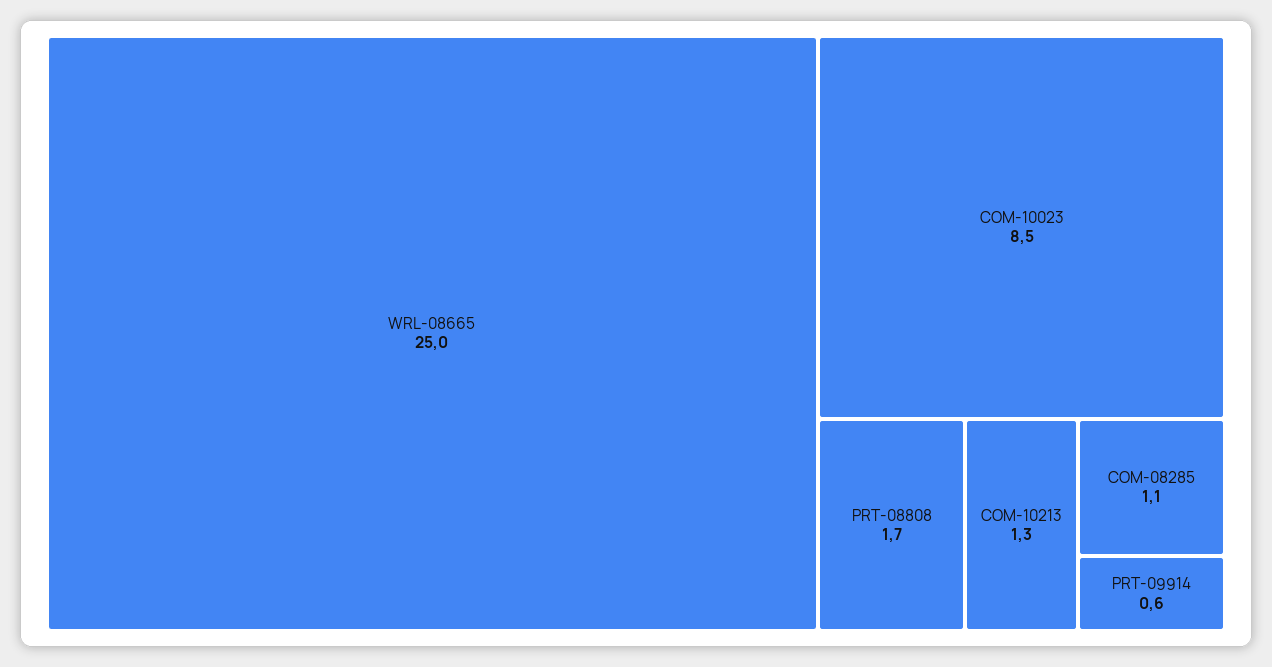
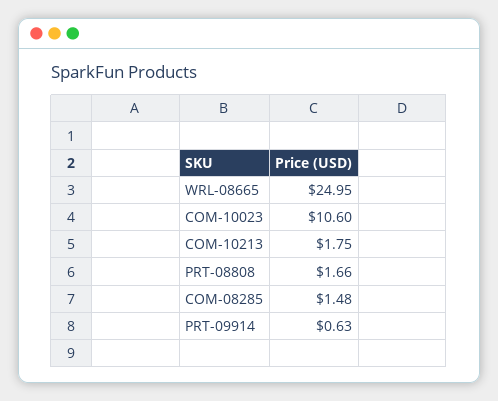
COM-10023: 8.5 -> 10.6
COM-10213: 1.3 -> 1.75
COM-08285: 1.1 -> 1.48

